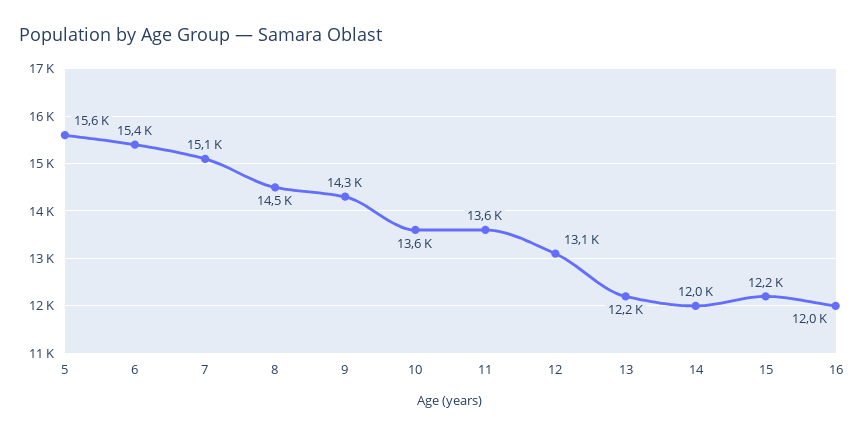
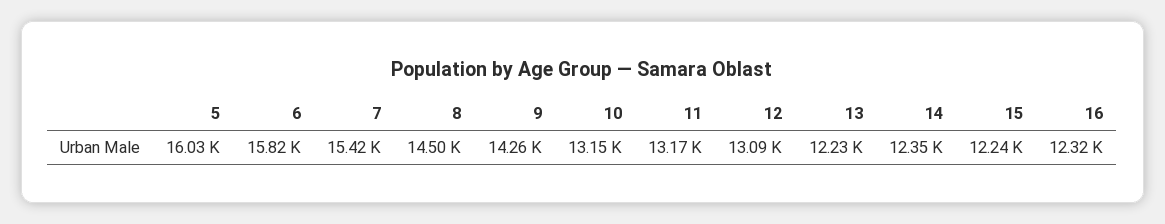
5: 15600 -> 16030
6: 15400 -> 15820
7: 15100 -> 15420
10: 13600 -> 13150
11: 13600 -> 13170
14: 12000 -> 12350
16: 12000 -> 12320

